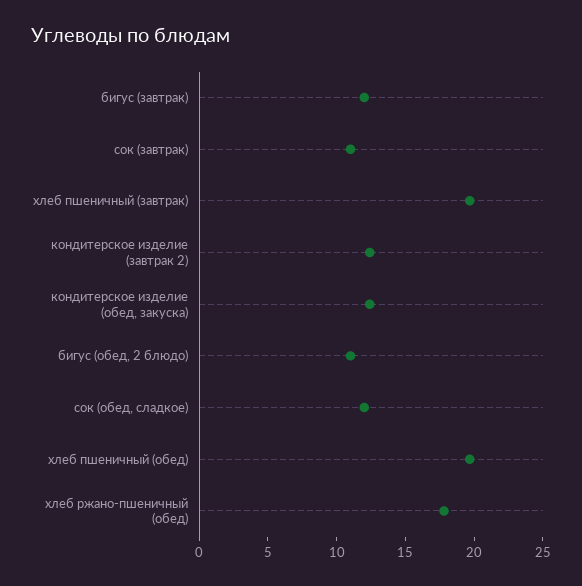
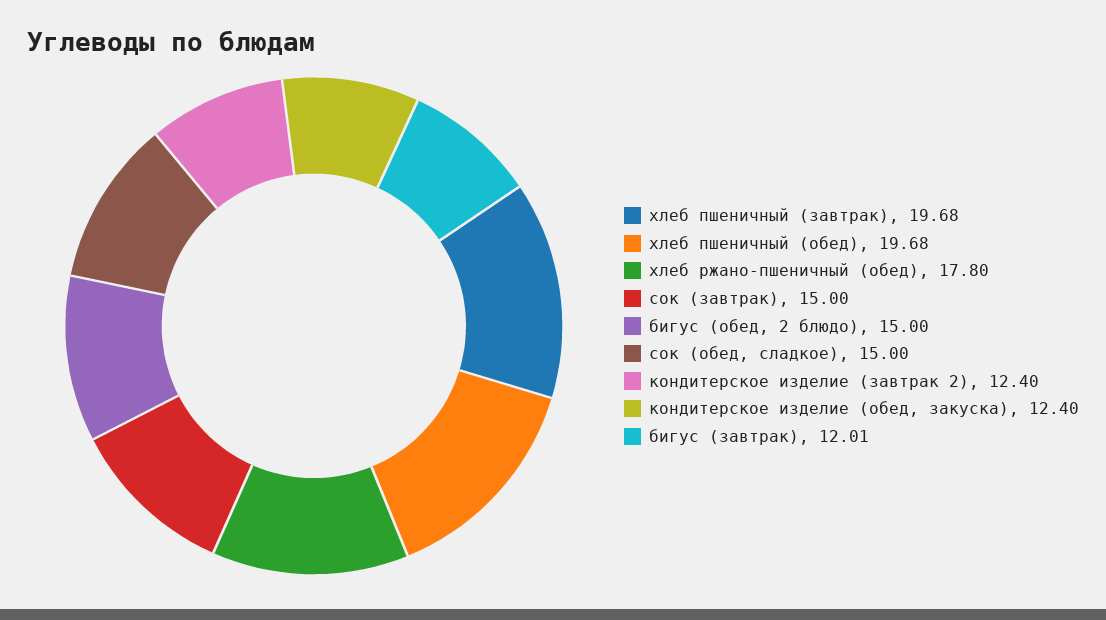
сок (завтрак): 11 -> 15
бигус (обед, 2 блюдо): 11 -> 15
сок (обед, сладкое): 12 -> 15

